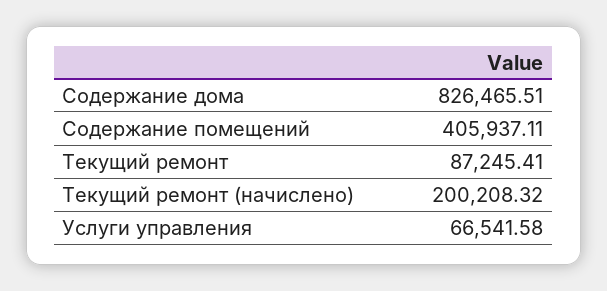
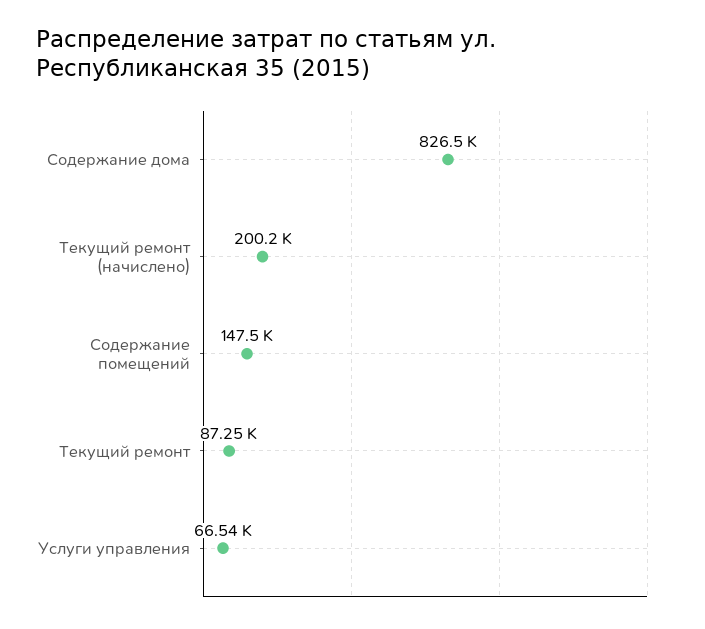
Содержание помещений: 405937.11 -> 147500

